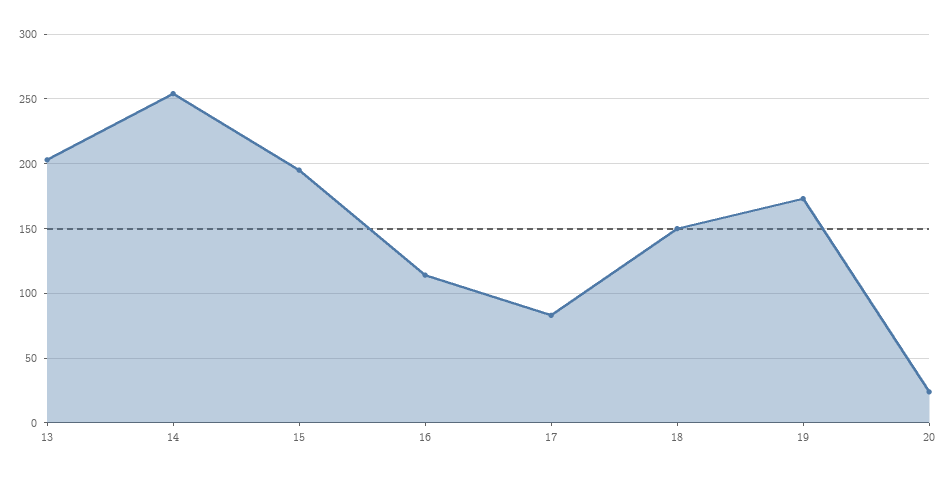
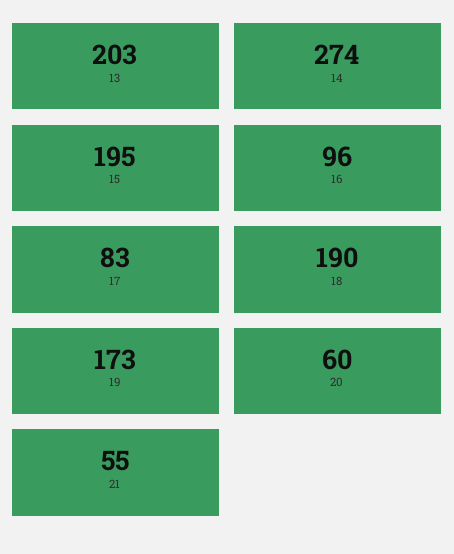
14: 255 -> 274
16: 115 -> 96
18: 150 -> 190
20: 25 -> 60
21: none -> 55

